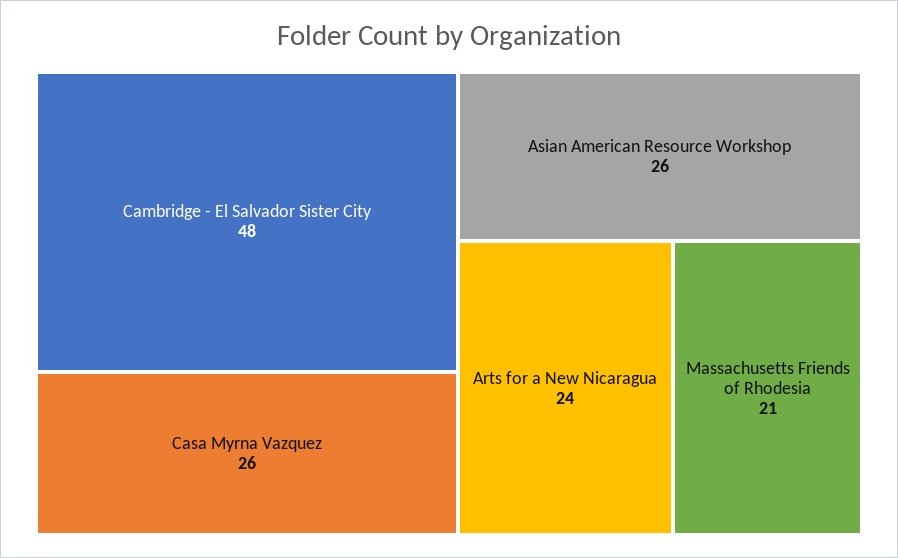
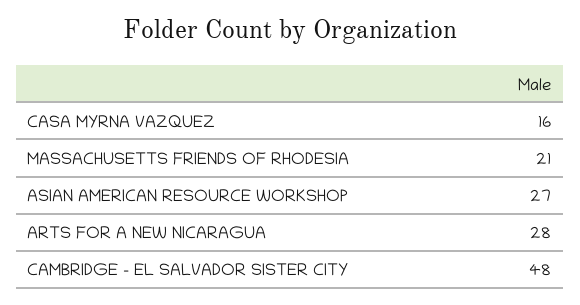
Casa Myrna Vazquez: 26 -> 16
Asian American Resource Workshop: 26 -> 27
Arts for a New Nicaragua: 24 -> 28

